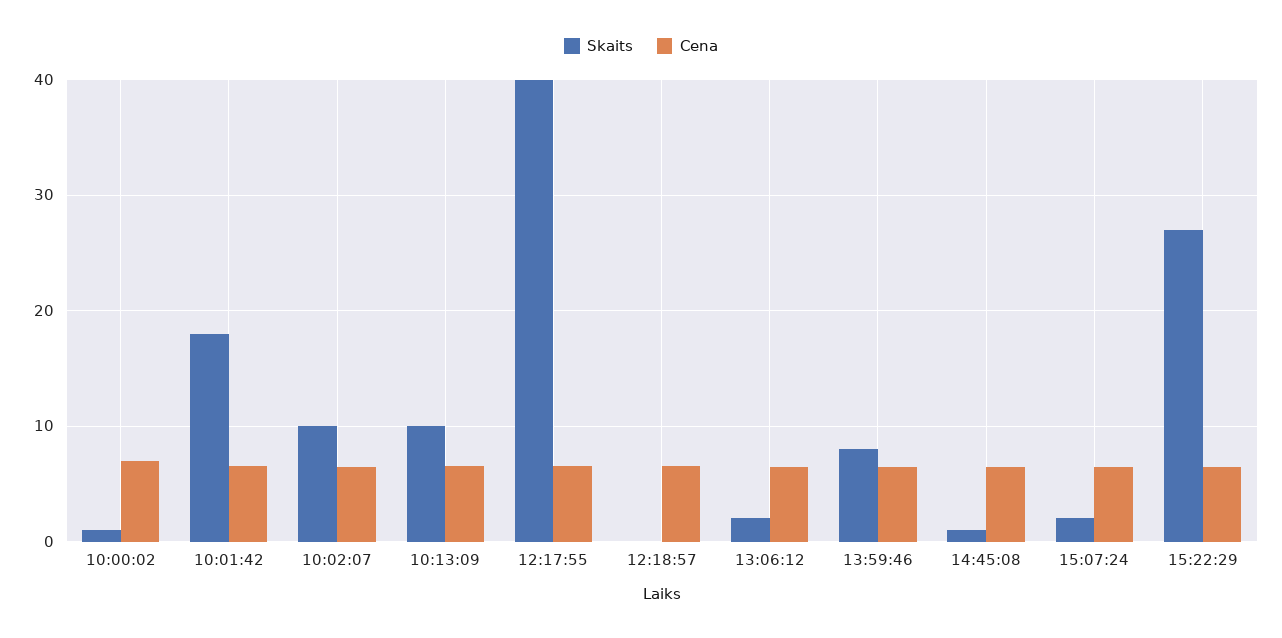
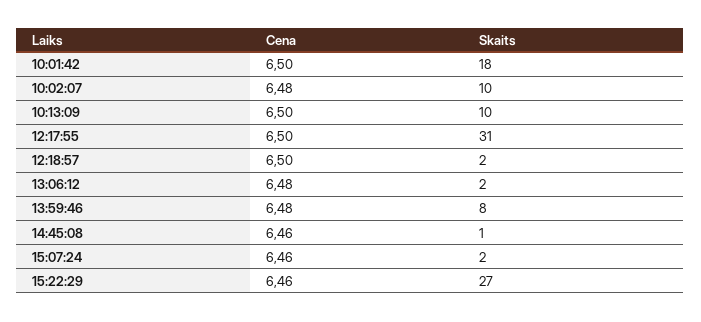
Skaits, 10:00:02: 1 -> none
Cena, 10:00:02: 7 -> none
Skaits, 12:17:55: 40 -> 31
Skaits, 12:18:57: 0 -> 2

